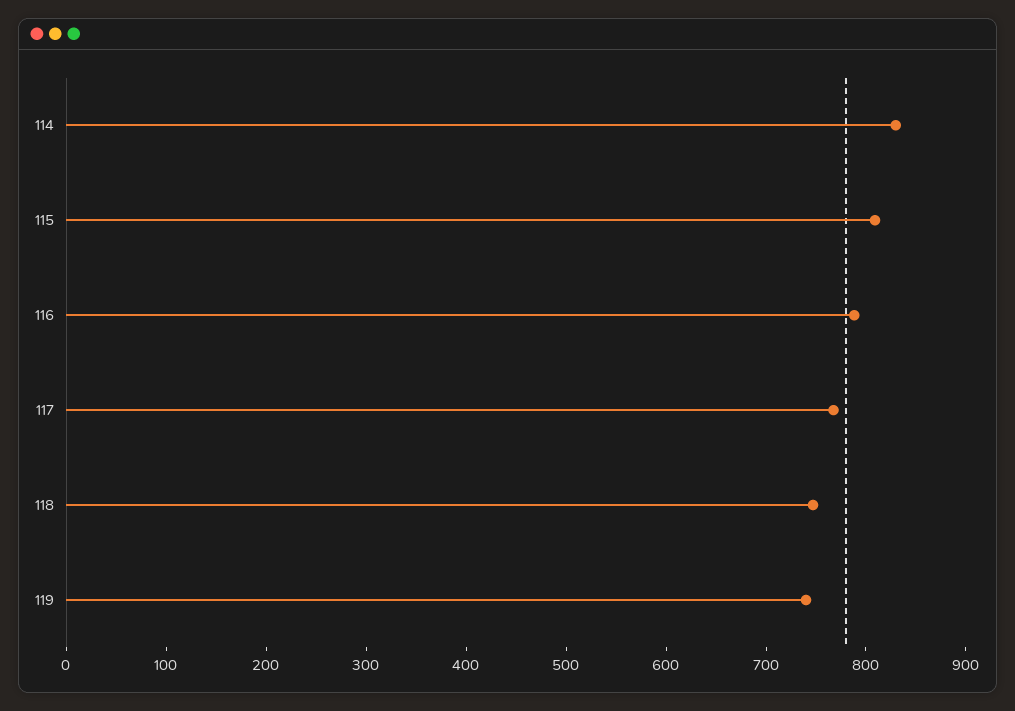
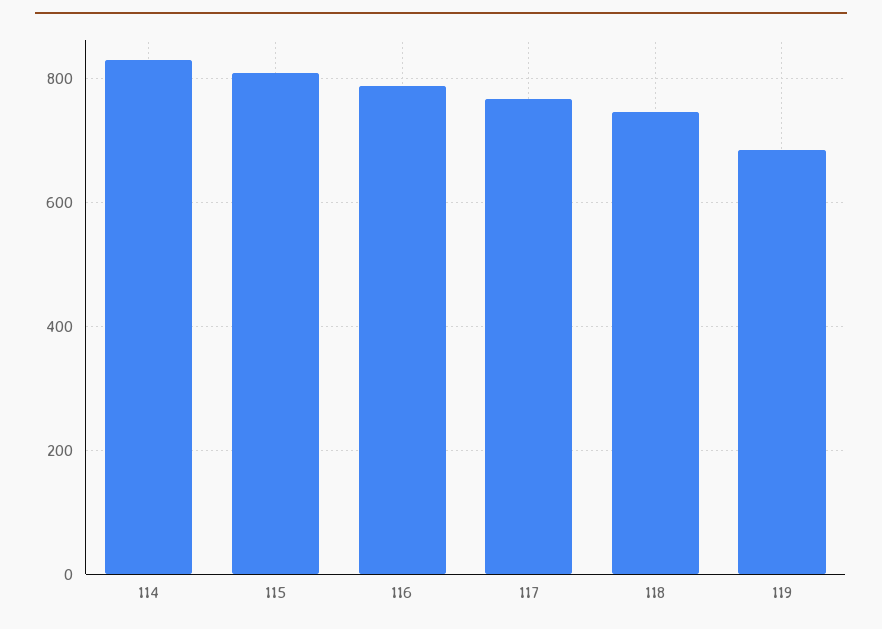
119: 740 -> 680

